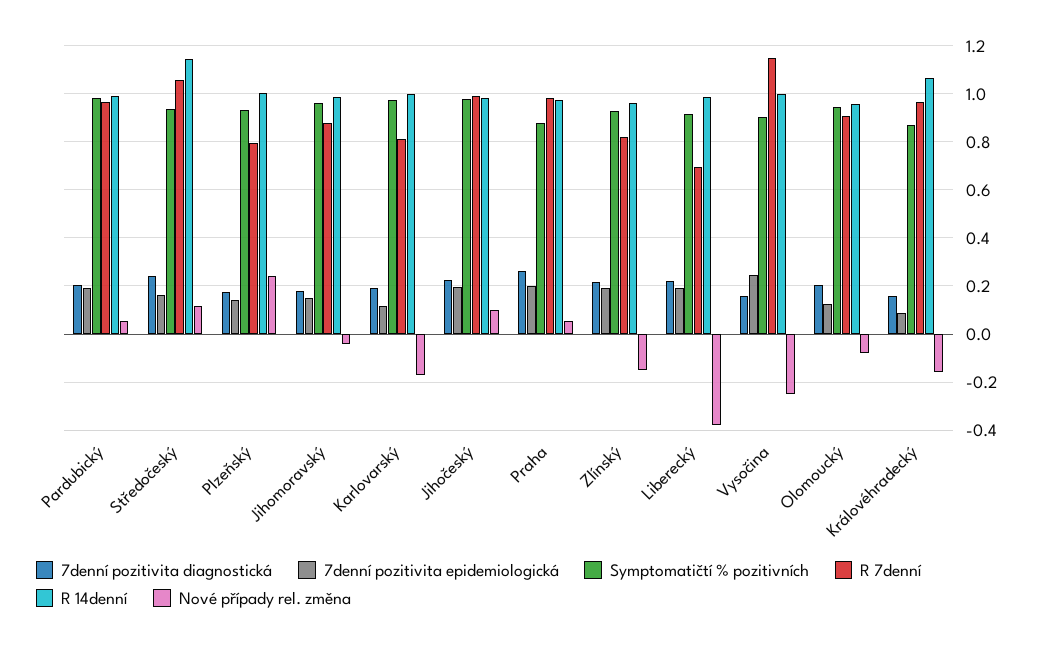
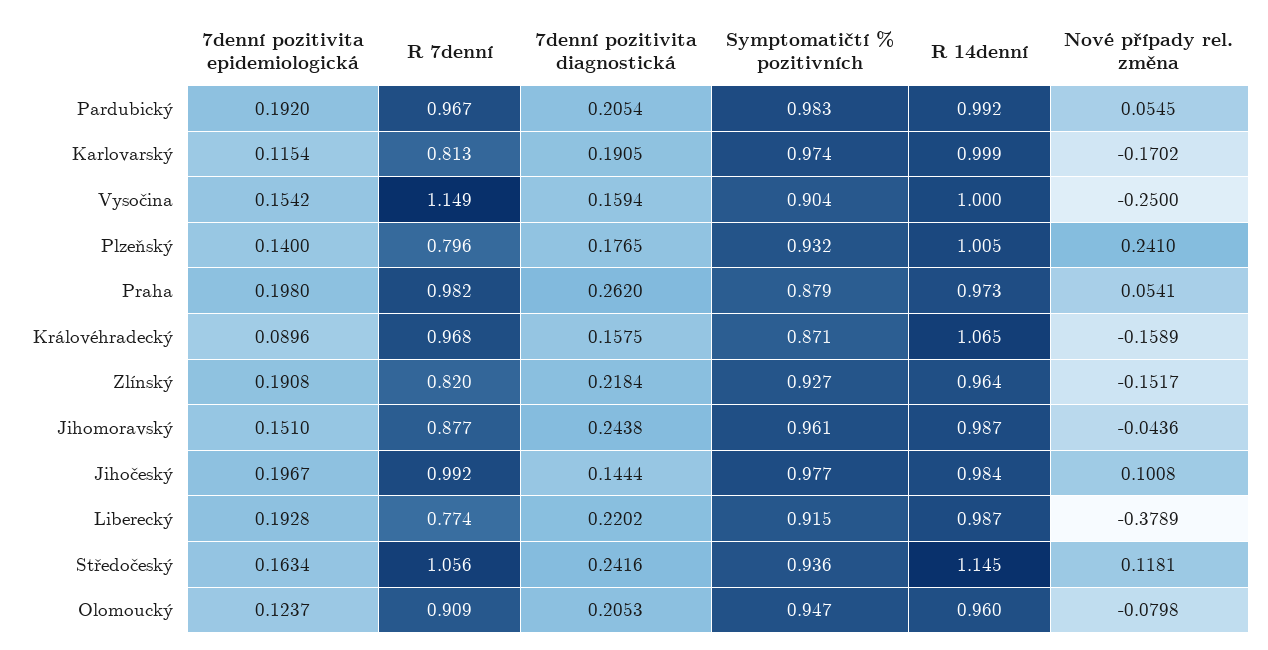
7denní pozitivita diagnostická, Jihomoravský: 0.175 -> 0.2438
7denní pozitivita diagnostická, Jihočeský: 0.225 -> 0.1444
R 7denní, Liberecký: 0.7 -> 0.774
7denní pozitivita epidemiologická, Vysočina: 0.25 -> 0.1542

